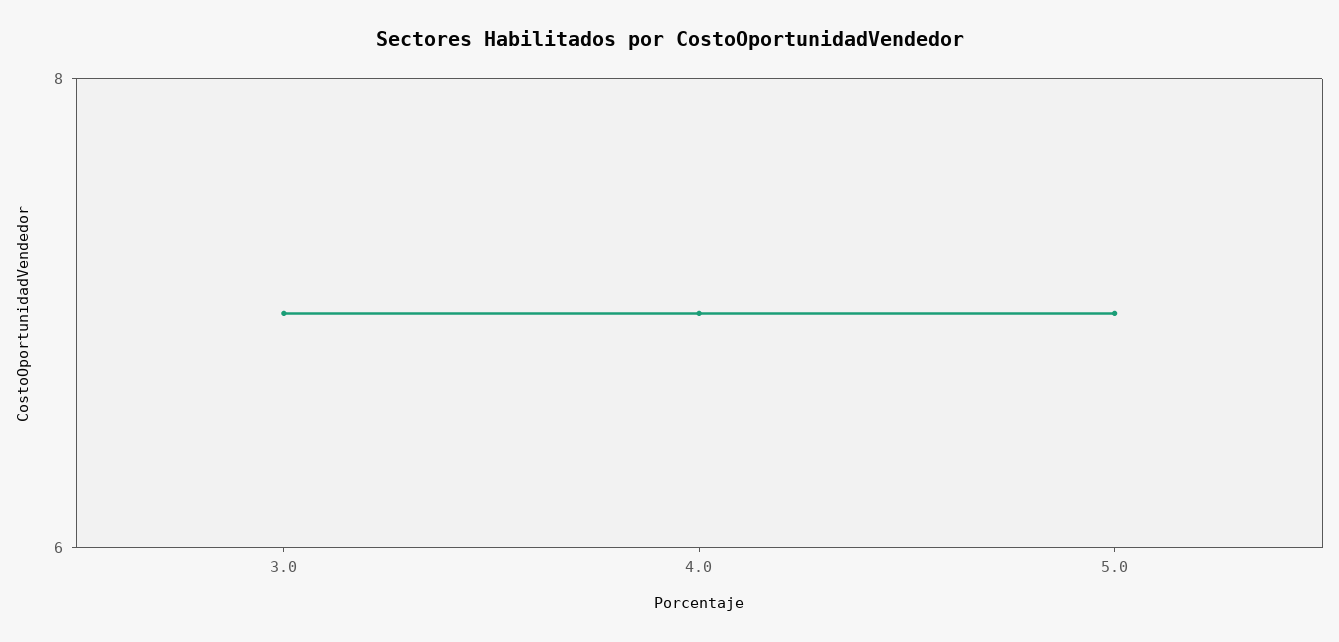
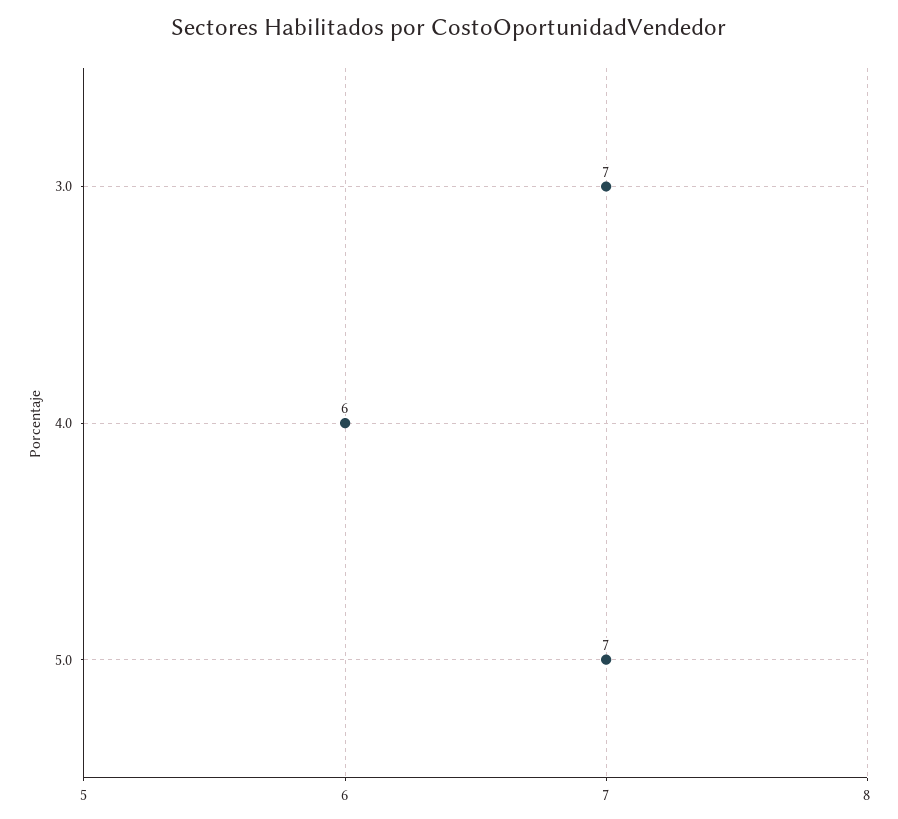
4.0: 7 -> 6

